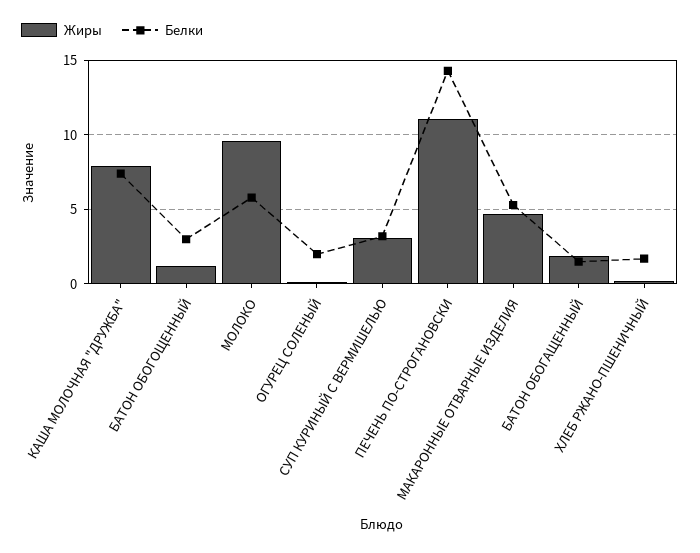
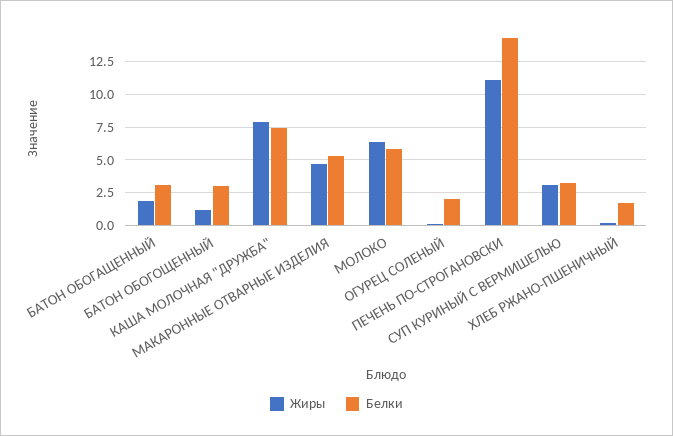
Жиры, МОЛОКО: 9.5 -> 6.5
Белки, БАТОН ОБОГАЩЕННЫЙ: 1.5 -> 3

